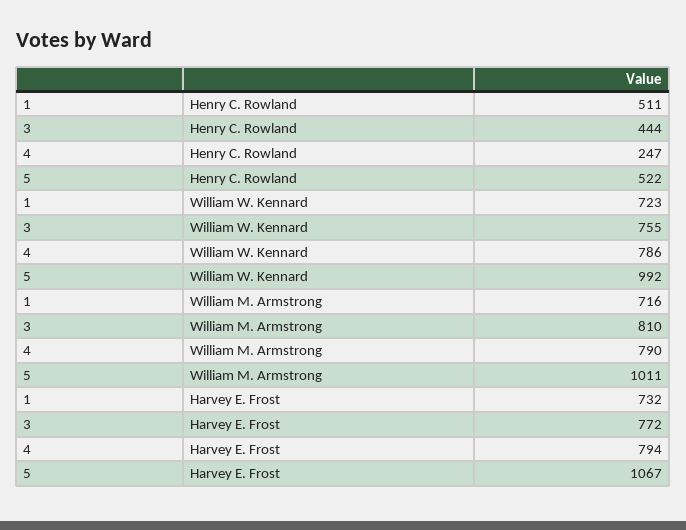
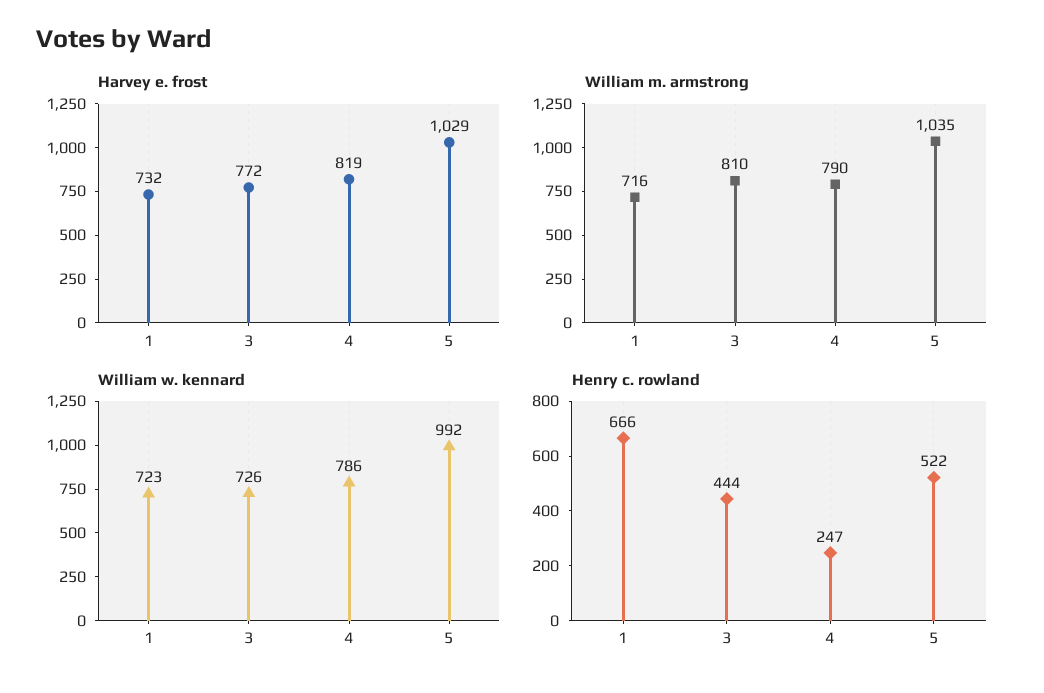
Henry C. Rowland, 1: 511 -> 666
William W. Kennard, 3: 755 -> 726
William M. Armstrong, 5: 1011 -> 1035
Harvey E. Frost, 4: 794 -> 819
Harvey E. Frost, 5: 1067 -> 1029

